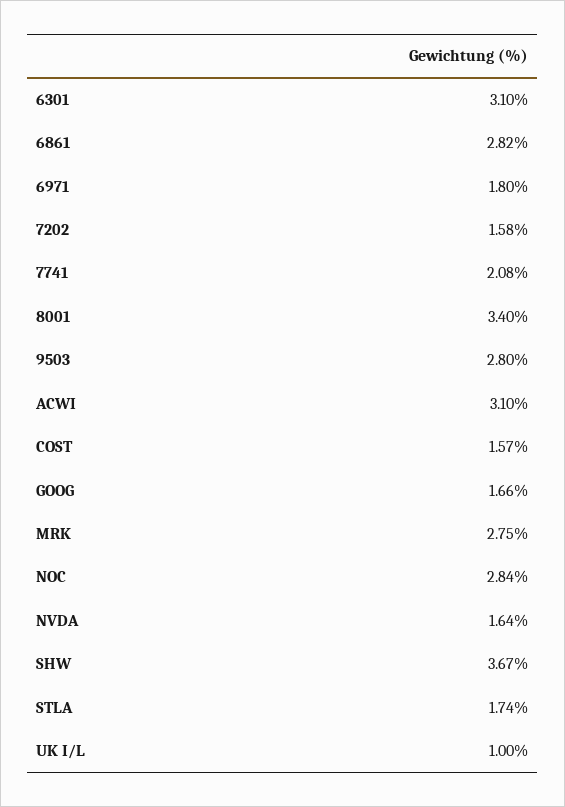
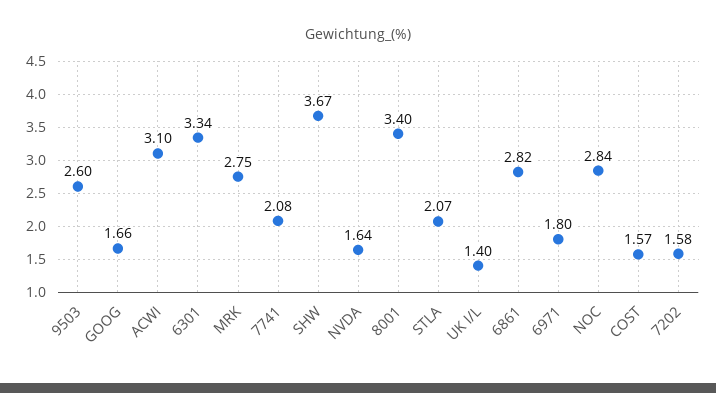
6301: 3.1 -> 3.34
9503: 2.8 -> 2.6
STLA: 1.74 -> 2.07
UK I/L: 1 -> 1.4

